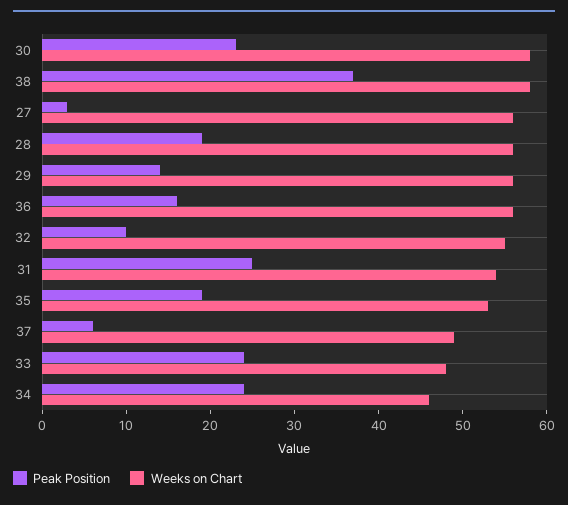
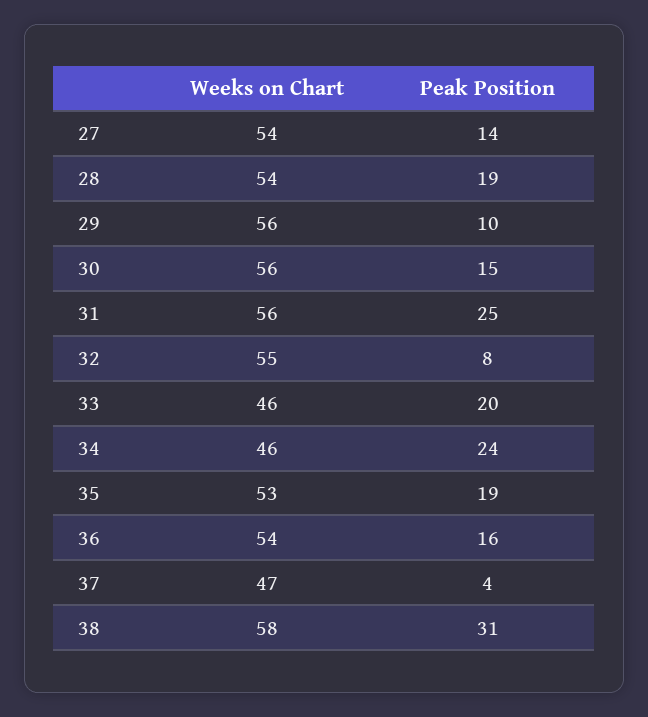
Peak Position, 30: 23 -> 15
Weeks on Chart, 30: 58 -> 56
Peak Position, 38: 37 -> 31
Peak Position, 27: 3 -> 14
Weeks on Chart, 27: 56 -> 54
Weeks on Chart, 28: 56 -> 54
Peak Position, 29: 14 -> 10
Weeks on Chart, 36: 56 -> 54
Peak Position, 32: 10 -> 8
Weeks on Chart, 31: 54 -> 56
Peak Position, 37: 6 -> 4
Weeks on Chart, 37: 49 -> 47
Peak Position, 33: 24 -> 20
Weeks on Chart, 33: 48 -> 46

